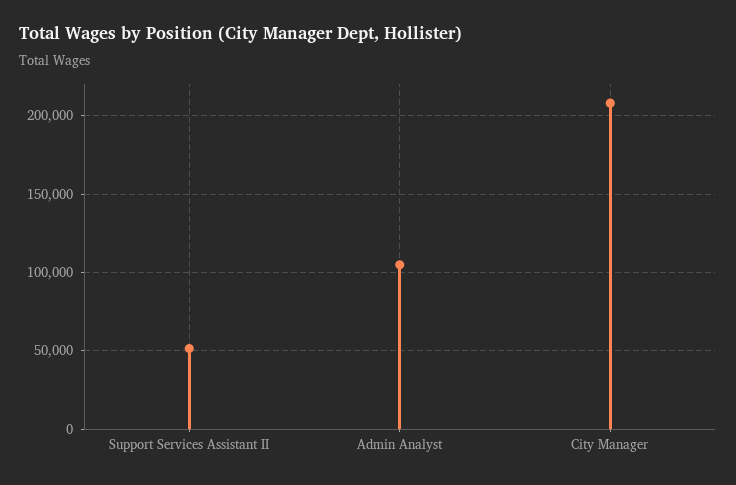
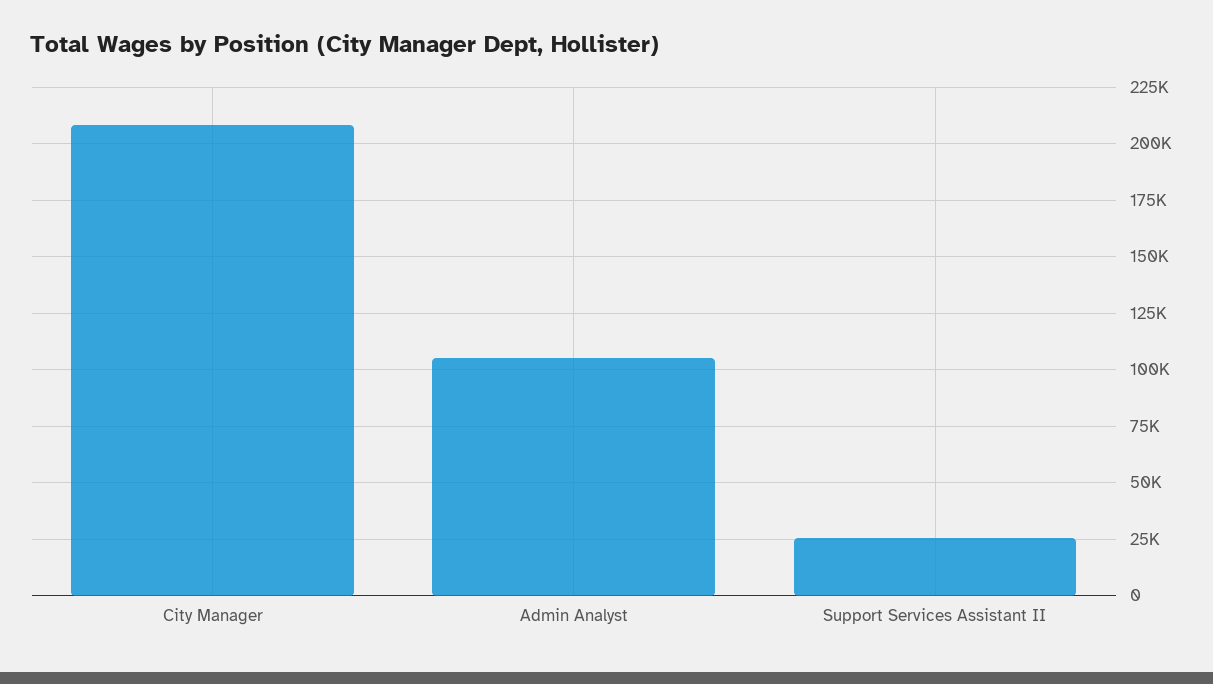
Support Services Assistant II: 50000 -> 25000

